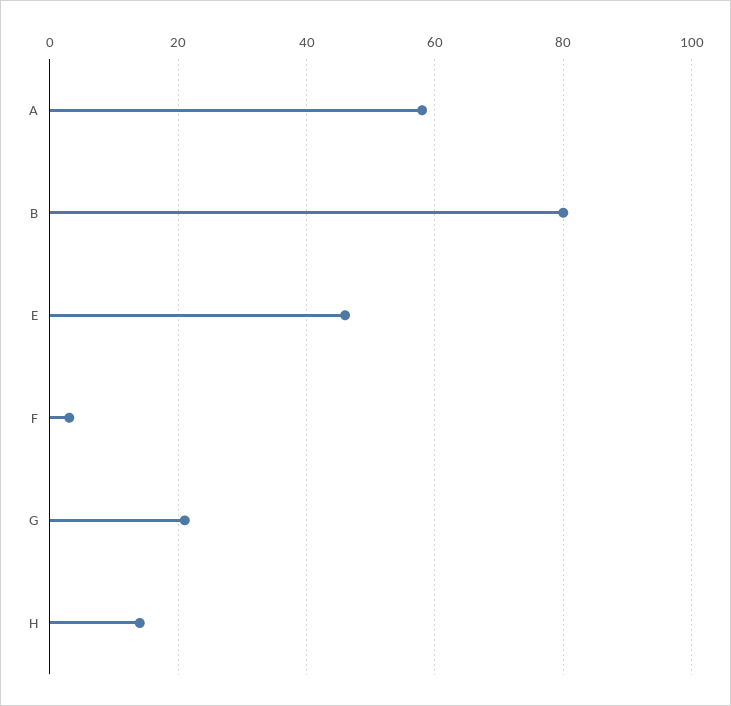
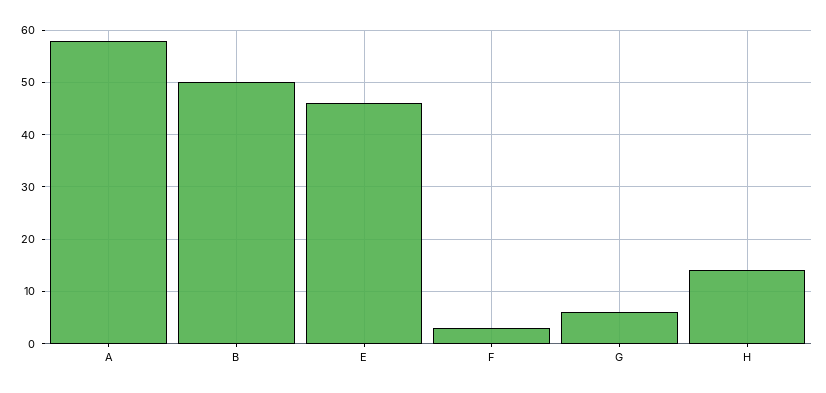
B: 80 -> 50
G: 20 -> 5

